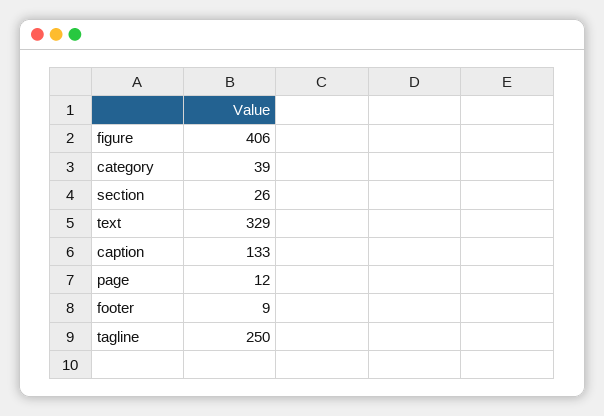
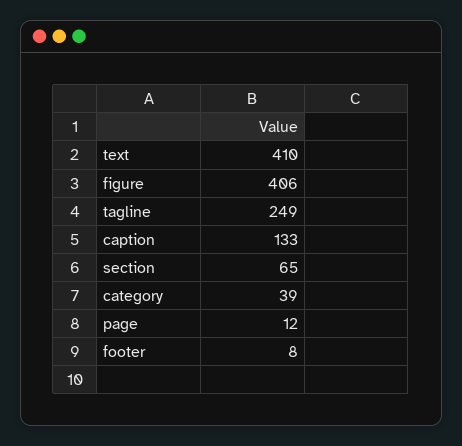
section: 26 -> 65
text: 329 -> 410
footer: 9 -> 8
tagline: 250 -> 249

